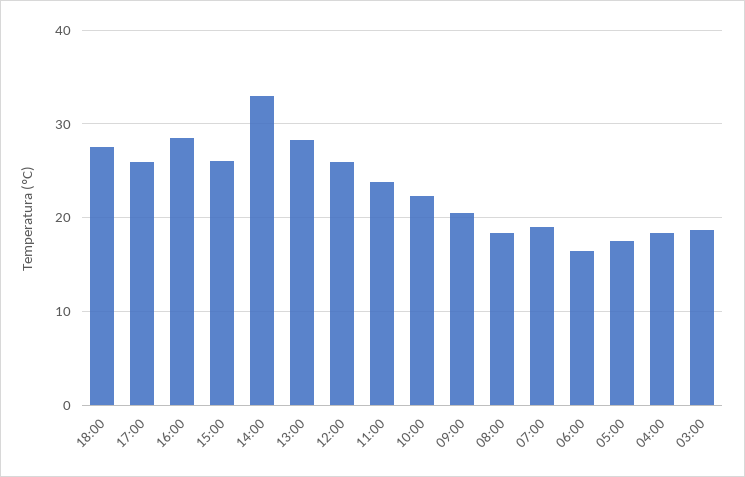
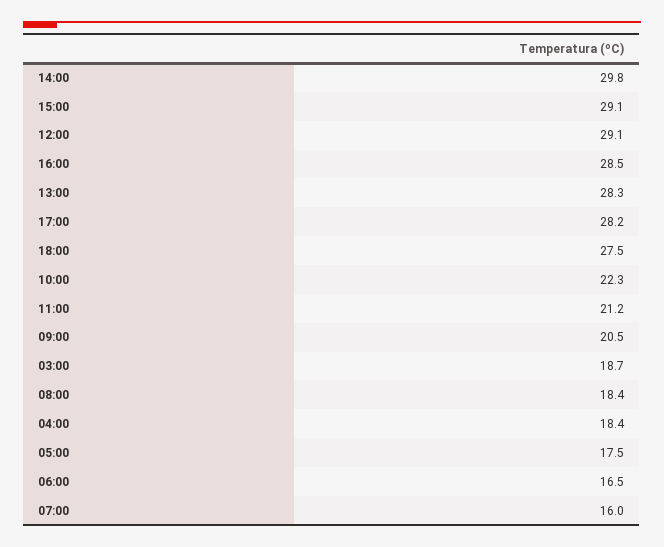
17:00: 26 -> 28.2
15:00: 26 -> 29.1
14:00: 33 -> 29.8
12:00: 26 -> 29.1
11:00: 24 -> 21.2
07:00: 19 -> 16

